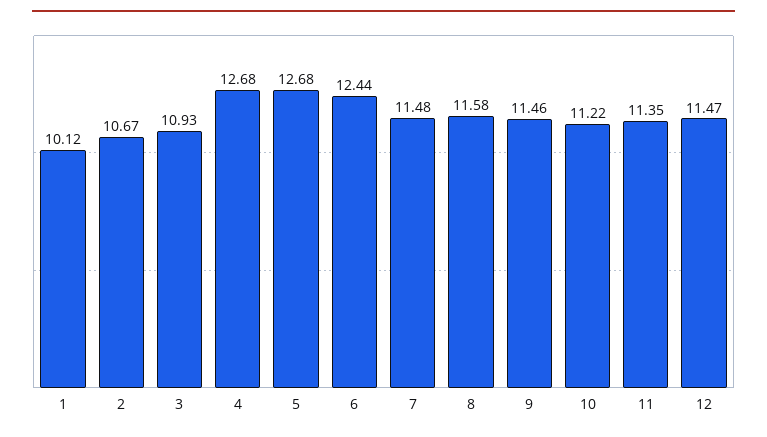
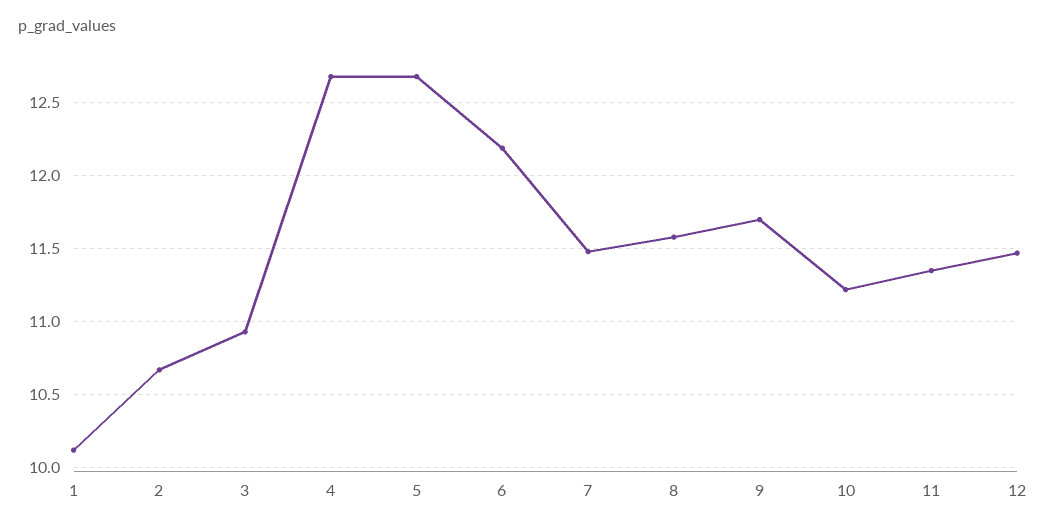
6: 12.44 -> 12.2
9: 11.46 -> 11.7

